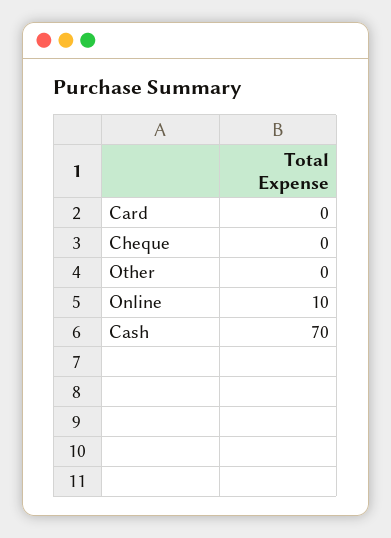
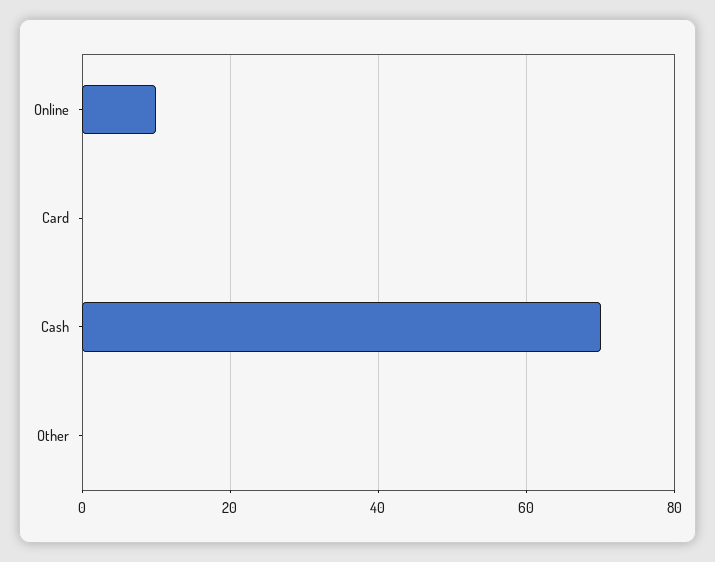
Cheque: 0 -> none

